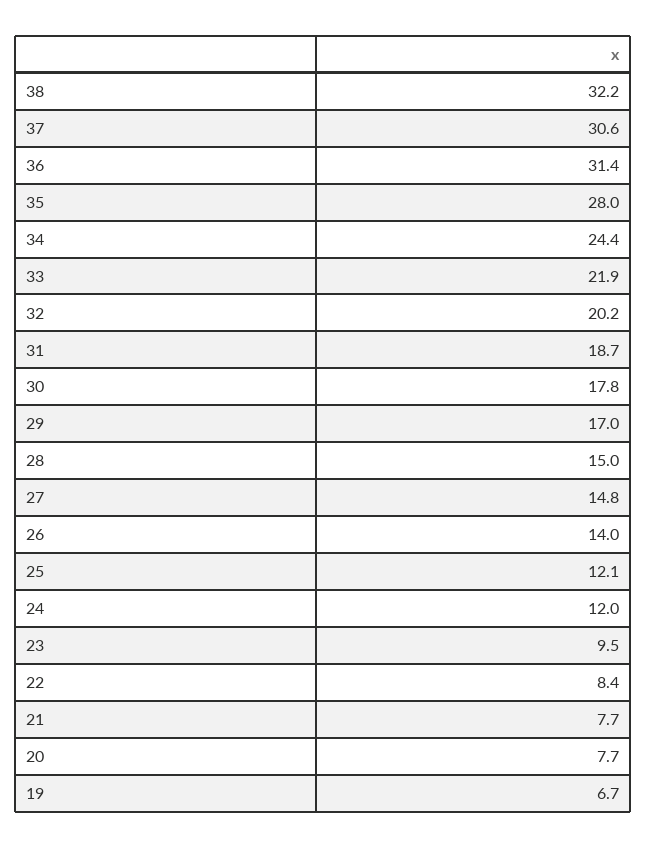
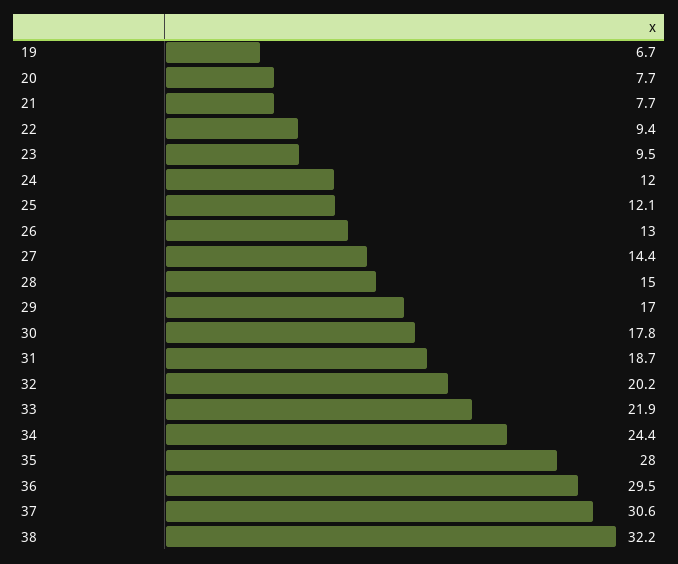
36: 31.4 -> 29.5
27: 14.8 -> 14.4
26: 14 -> 13
22: 8.4 -> 9.4

